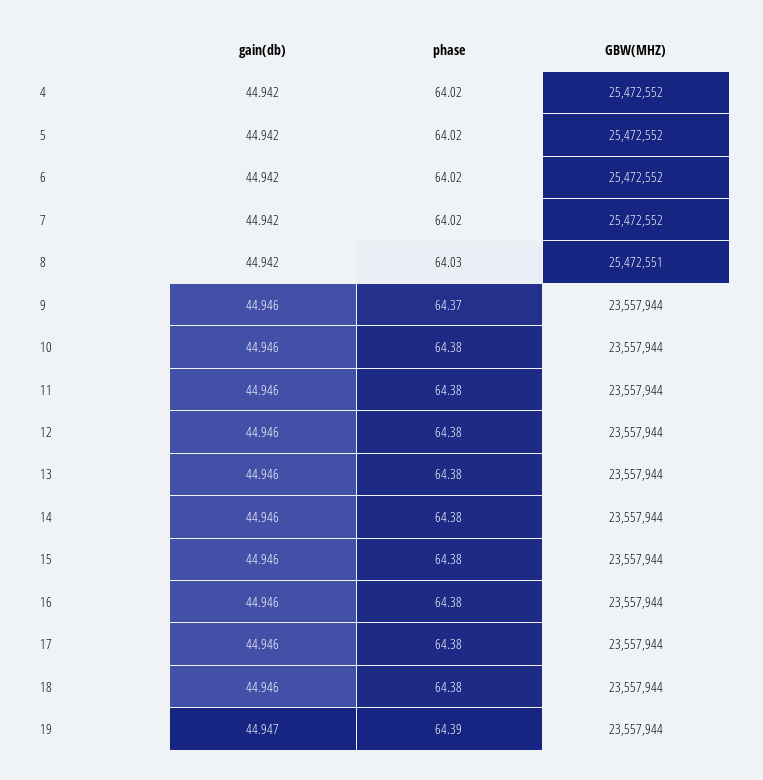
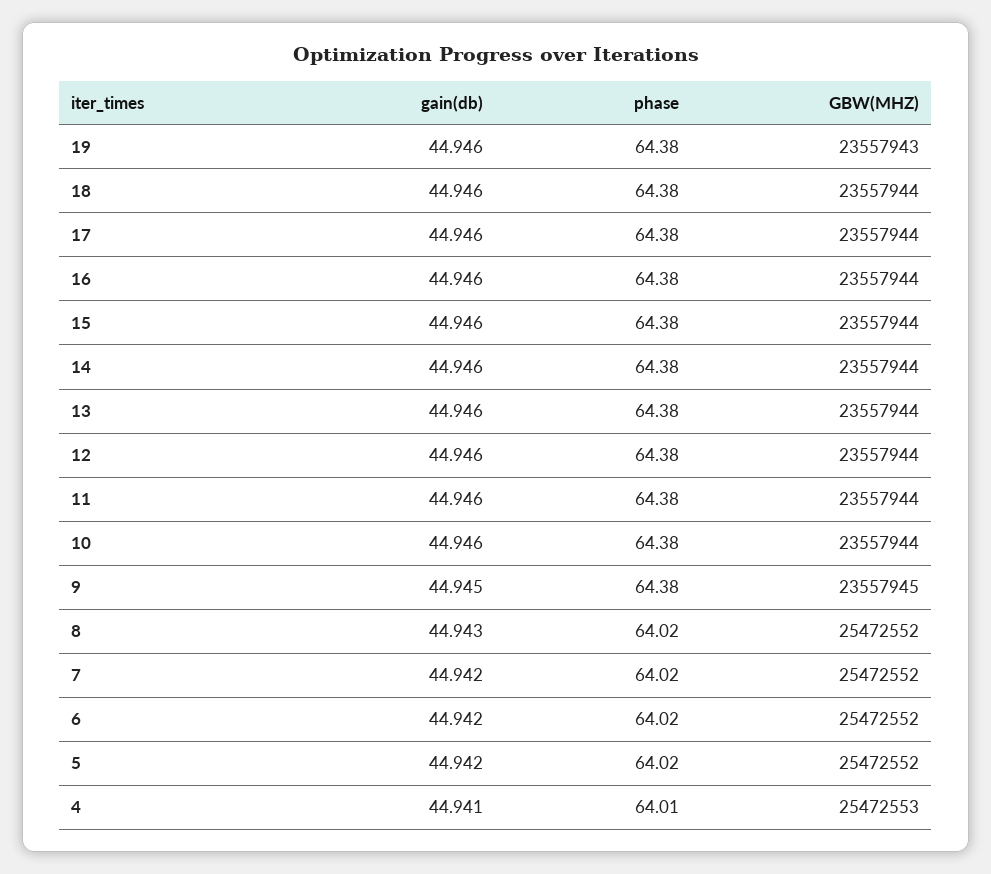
gain(db), 4: 44.942 -> 44.941
phase, 4: 64.02 -> 64.01
GBW(MHZ), 4: 25472552 -> 25472553
gain(db), 8: 44.942 -> 44.943
phase, 8: 64.03 -> 64.02
GBW(MHZ), 8: 25472551 -> 25472552
gain(db), 9: 44.946 -> 44.945
phase, 9: 64.37 -> 64.38
GBW(MHZ), 9: 23557944 -> 23557945
gain(db), 19: 44.947 -> 44.946
phase, 19: 64.39 -> 64.38
GBW(MHZ), 19: 23557944 -> 23557943

